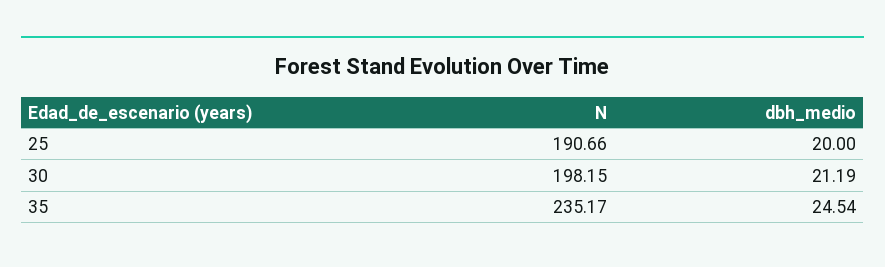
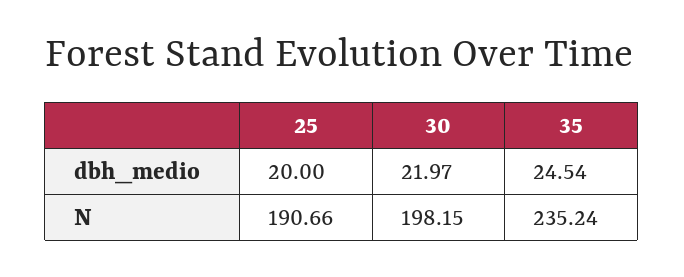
dbh_medio, 30: 21.19 -> 21.97
N, 35: 235.17 -> 235.24

